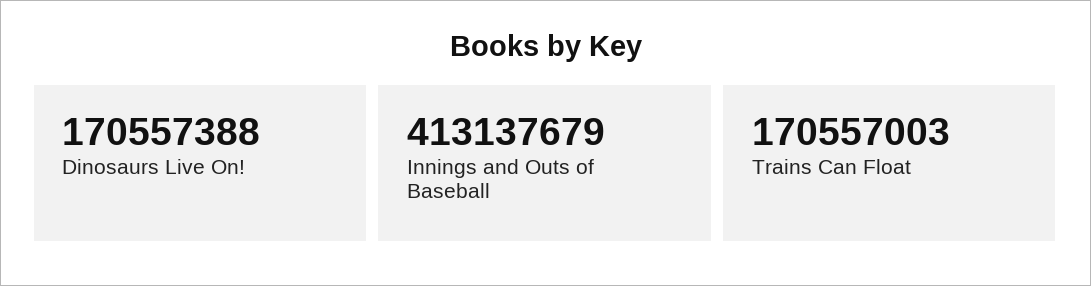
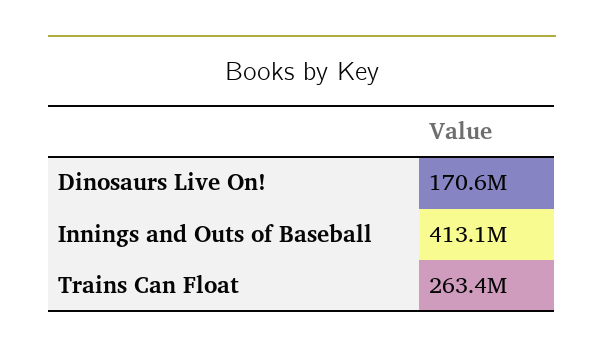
Trains Can Float: 170557003 -> 263400000

